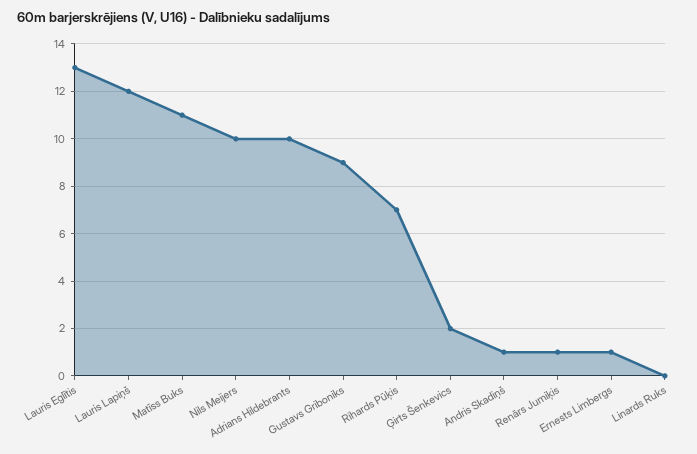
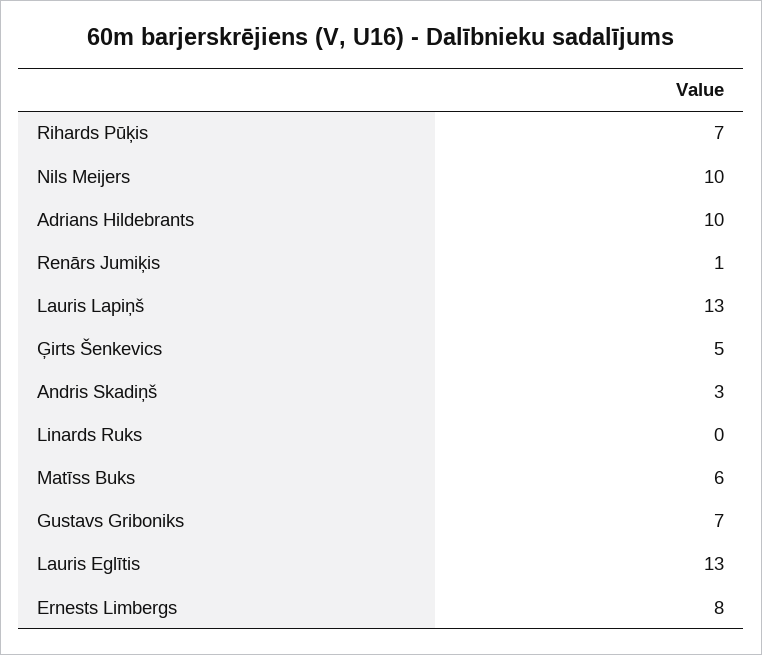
Lauris Lapiņš: 12 -> 13
Matīss Buks: 11 -> 6
Gustavs Griboniks: 9 -> 7
Ģirts Šenkevics: 2 -> 5
Andris Skadiņš: 1 -> 3
Ernests Limbergs: 1 -> 8

